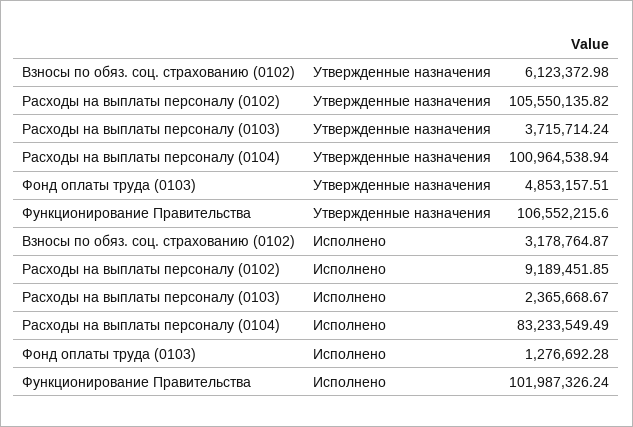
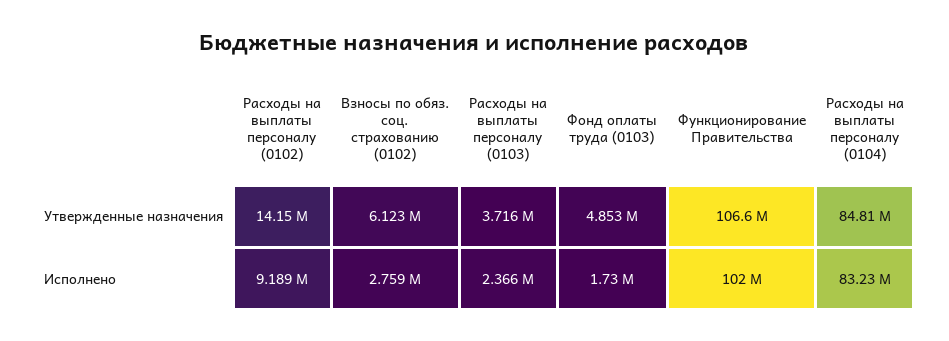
Расходы на выплаты персоналу (0102), Утвержденные назначения: 105550135.82 -> 14150000
Расходы на выплаты персоналу (0104), Утвержденные назначения: 100964538.94 -> 84810000
Взносы по обяз. соц. страхованию (0102), Исполнено: 3178764.87 -> 2759000
Фонд оплаты труда (0103), Исполнено: 1276692.28 -> 1730000

